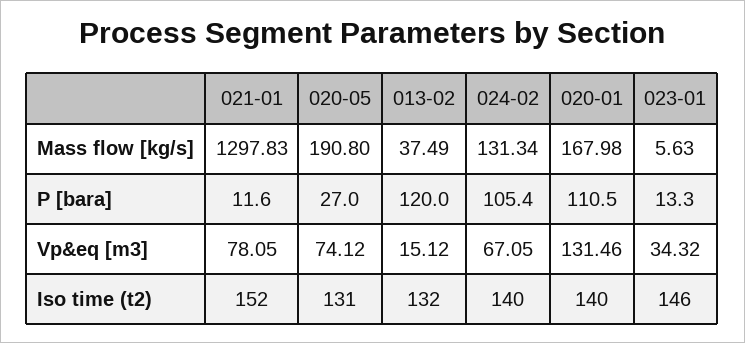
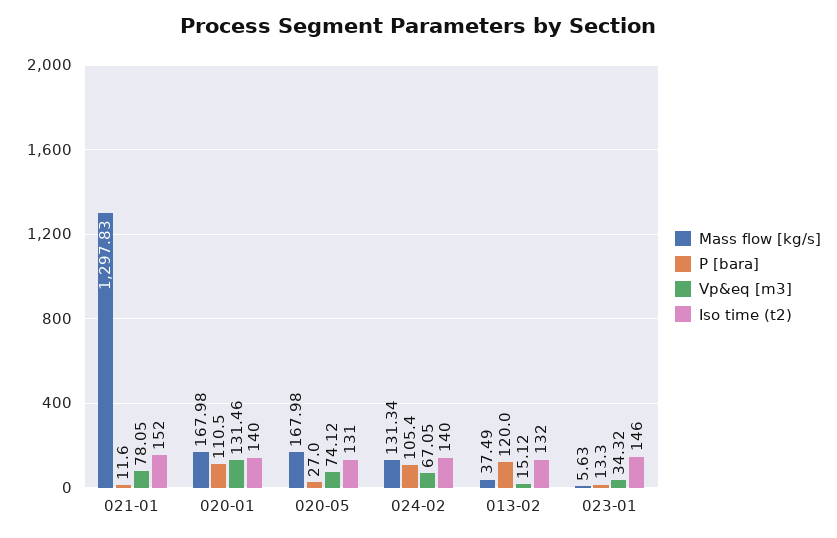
Mass flow [kg/s], 020-05: 190.8 -> 167.98

